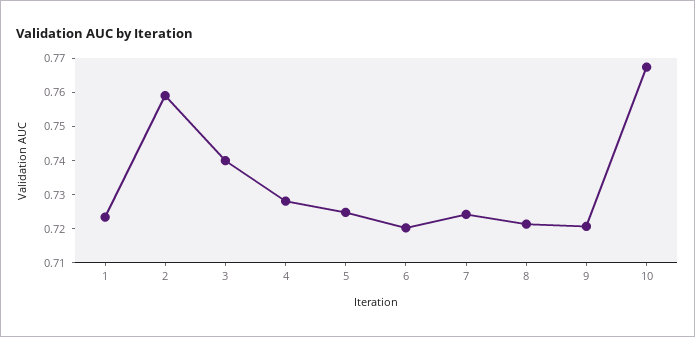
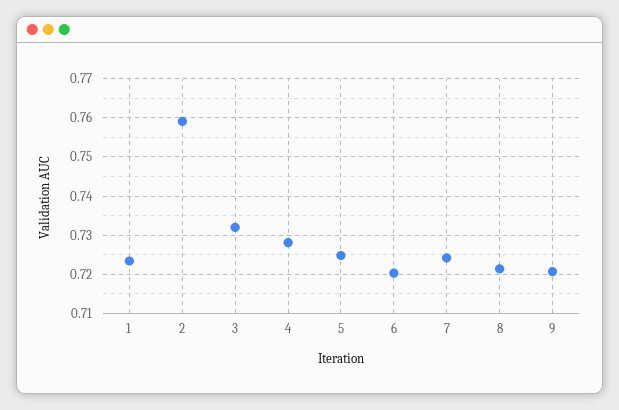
3: 0.74 -> 0.732
10: 0.7675 -> none

